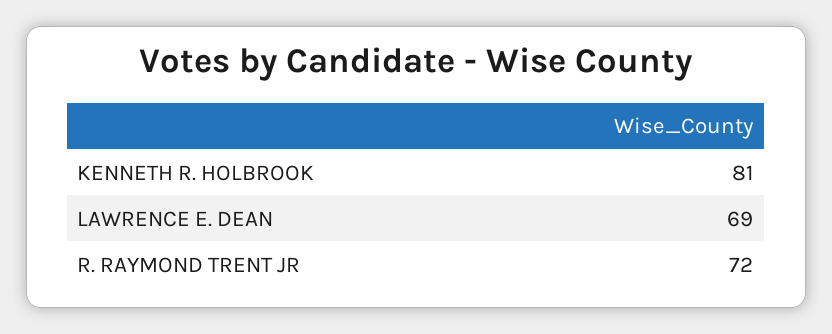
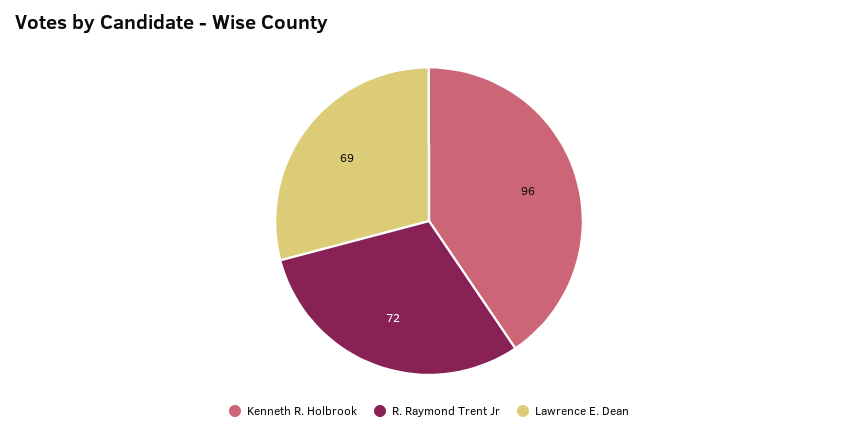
KENNETH R. HOLBROOK: 81 -> 96

